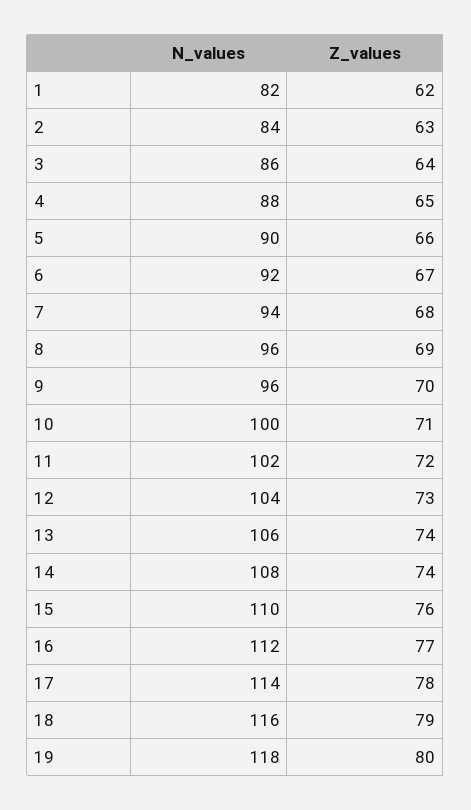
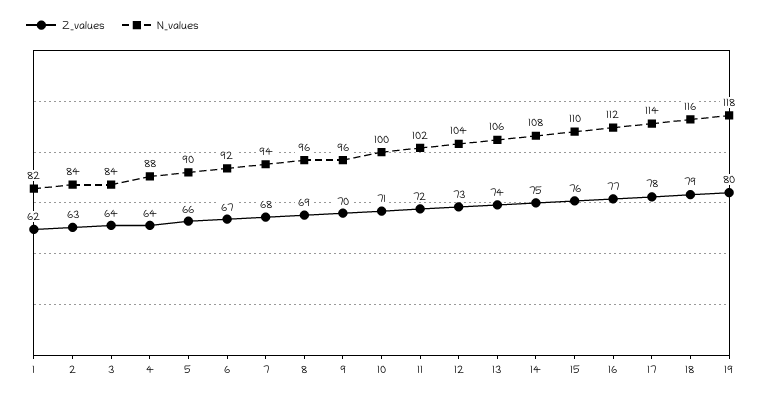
N_values, 3: 86 -> 84
Z_values, 4: 65 -> 64
Z_values, 14: 74 -> 75

